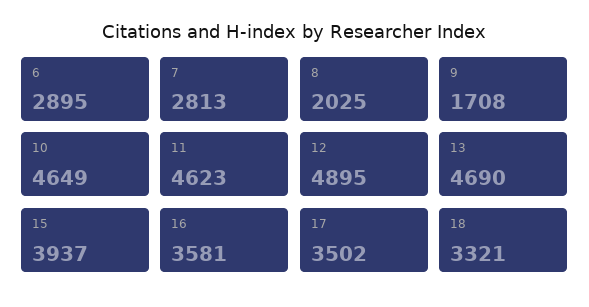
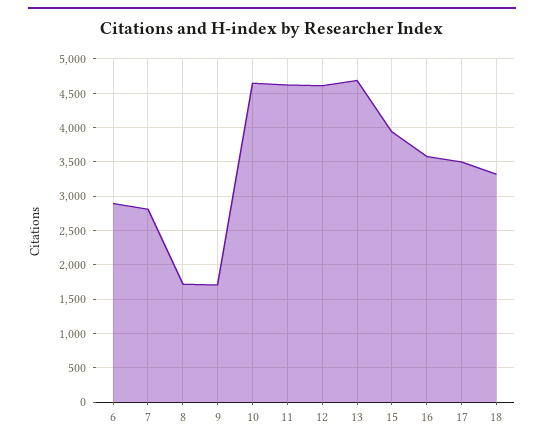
8: 2025 -> 1700
12: 4895 -> 4600

